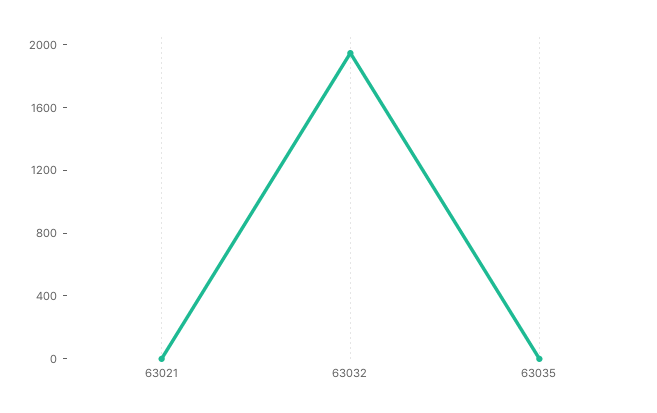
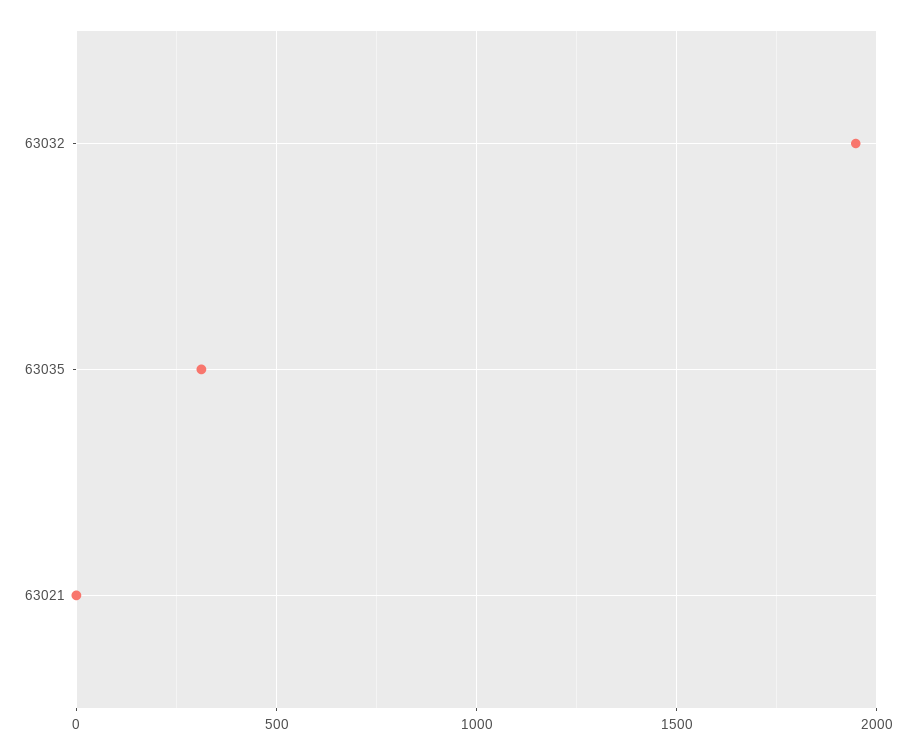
63035: 0 -> 300

